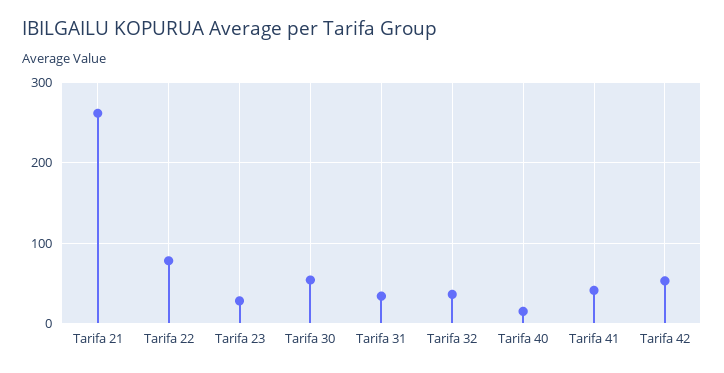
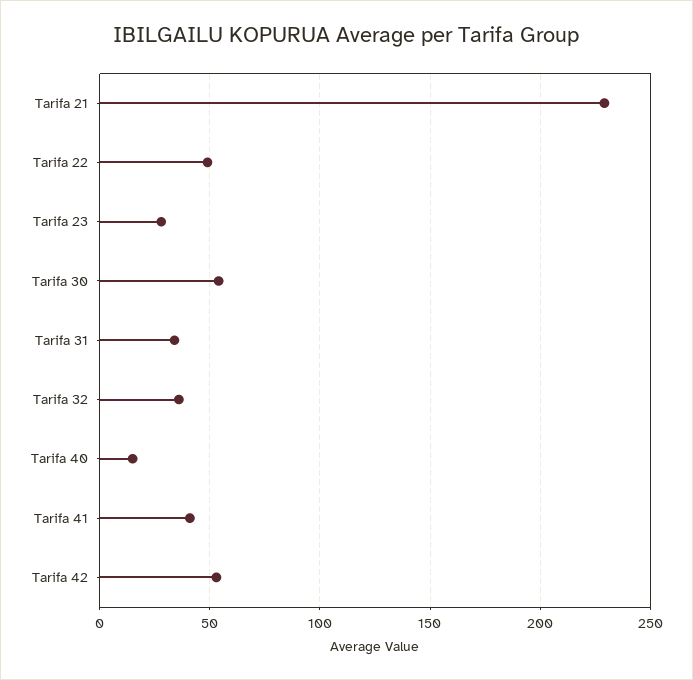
Tarifa 21: 260 -> 230
Tarifa 22: 80 -> 50

